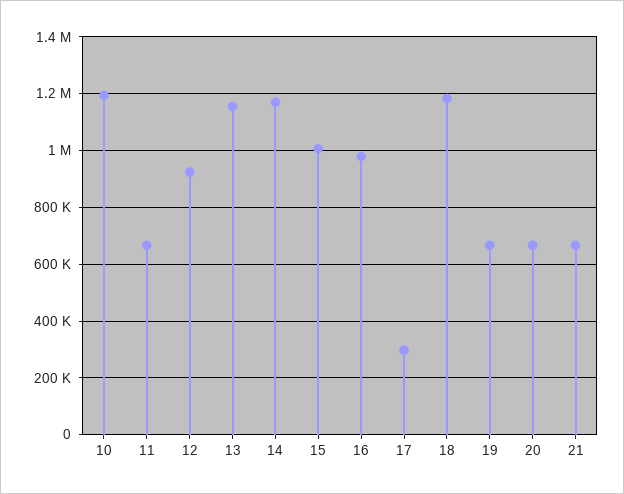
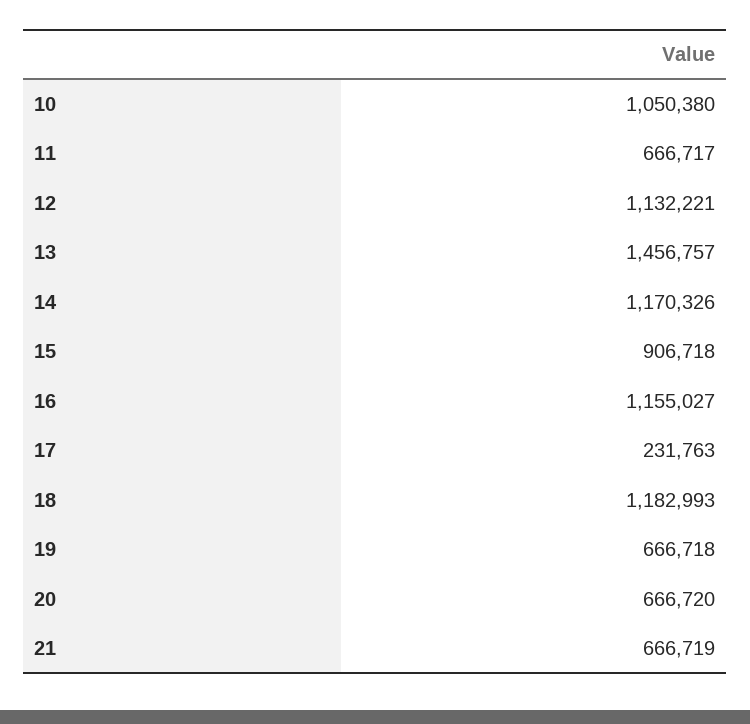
10: 1200000 -> 1050380
12: 925000 -> 1132221
13: 1150000 -> 1456757
15: 1000000 -> 906718
16: 975000 -> 1155027
17: 300000 -> 231763

